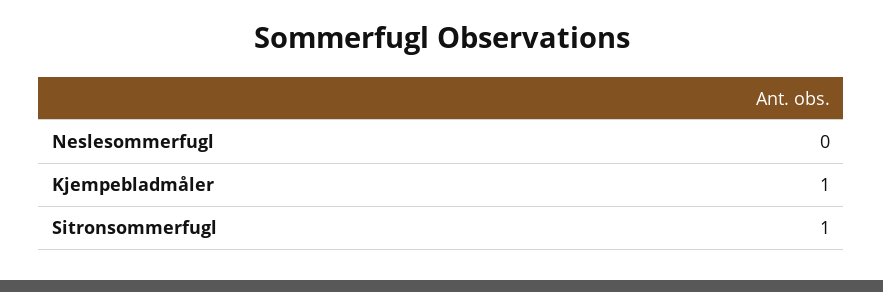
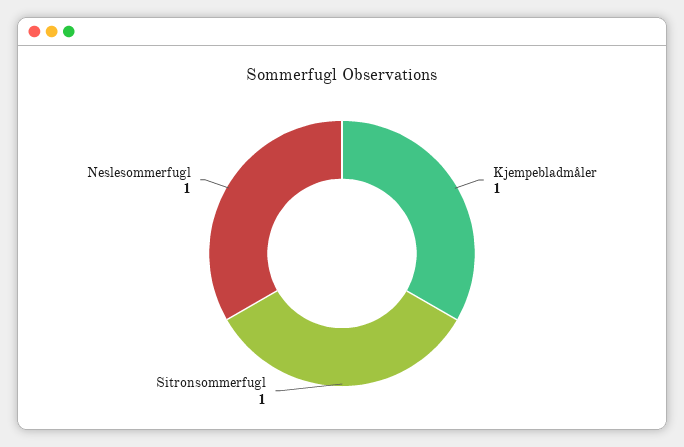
Neslesommerfugl: 0 -> 1

